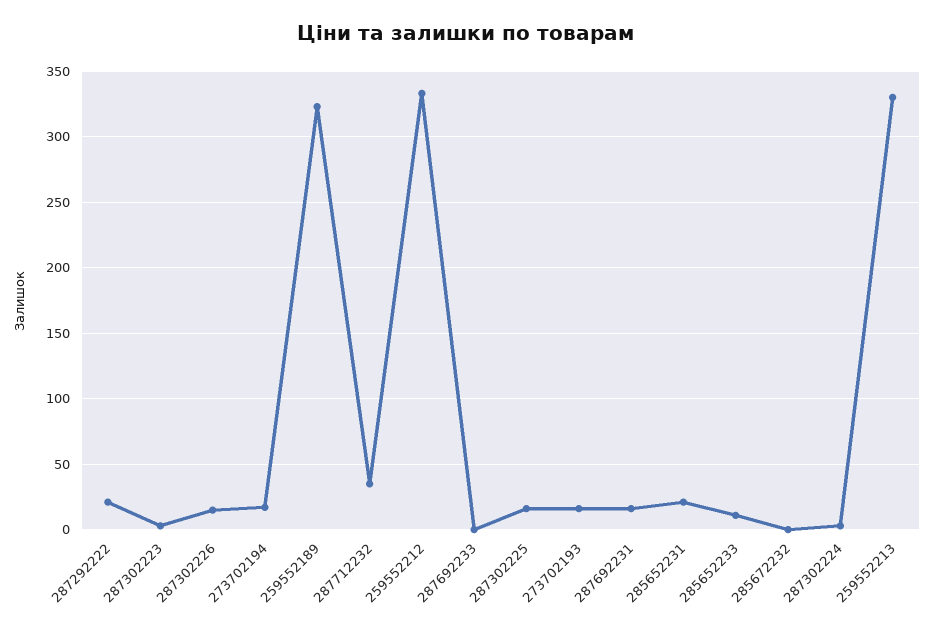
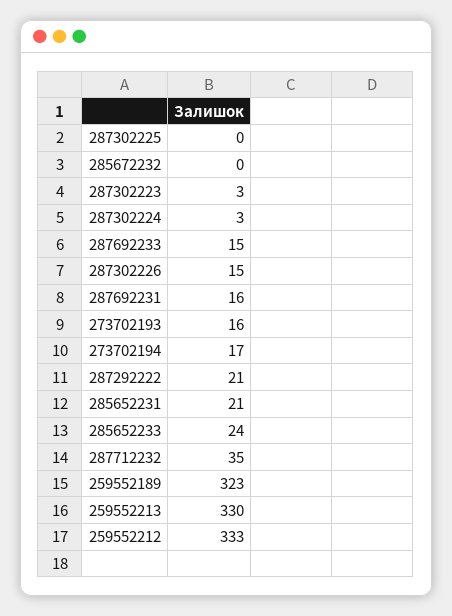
287692233: 0 -> 15
287302225: 15 -> 0
285652233: 10 -> 24

